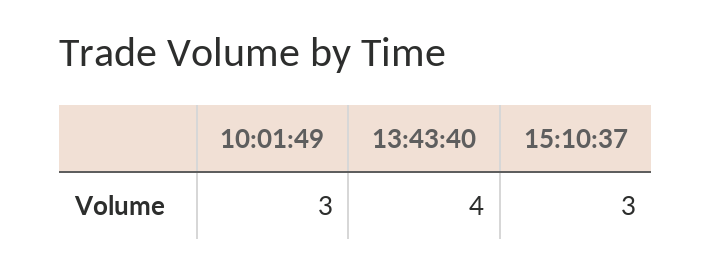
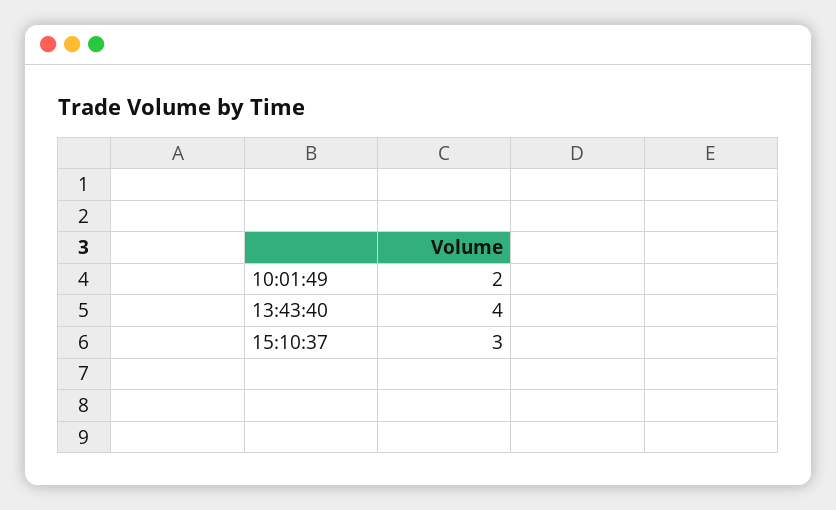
10:01:49: 3 -> 2

